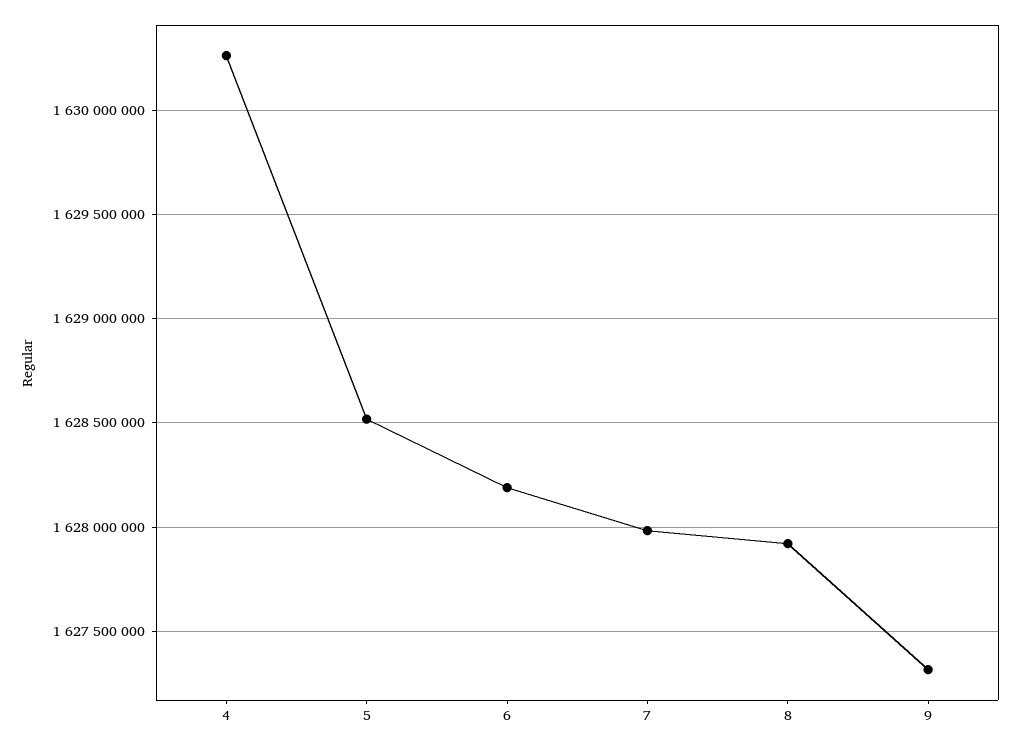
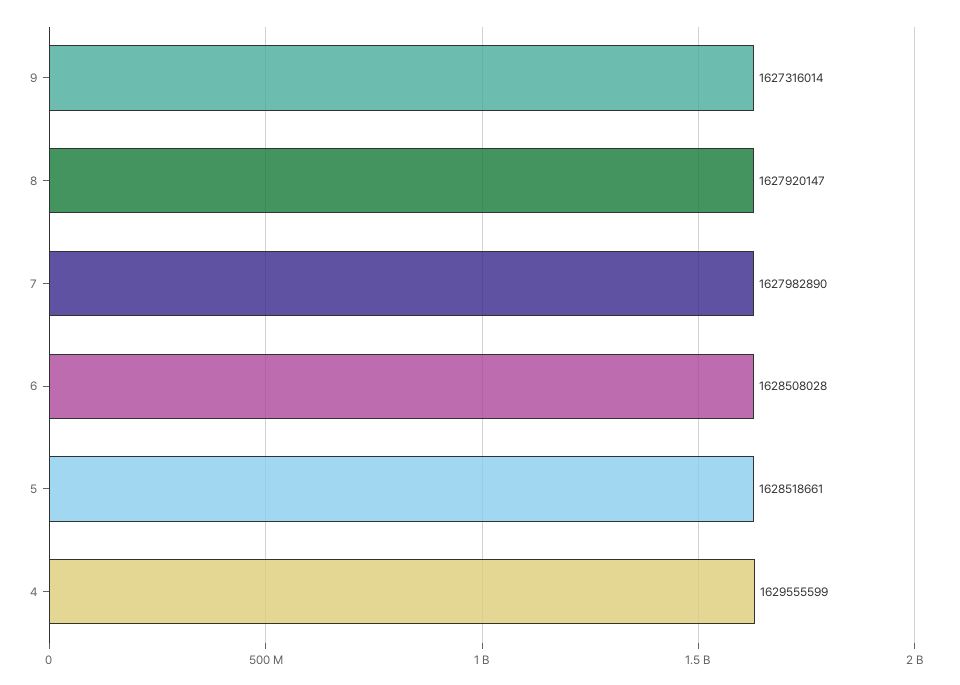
4: 1630250000 -> 1629555599
6: 1628200000 -> 1628508028

